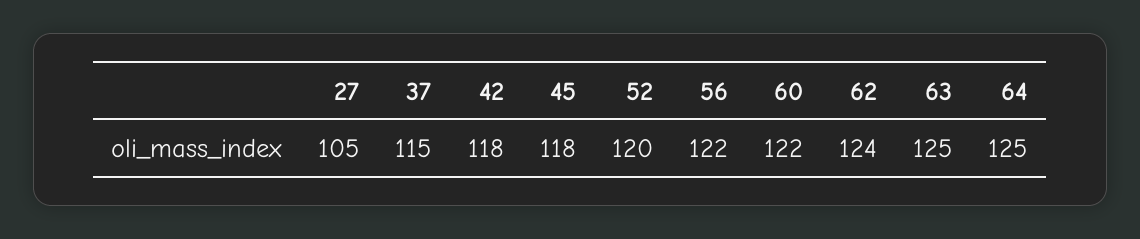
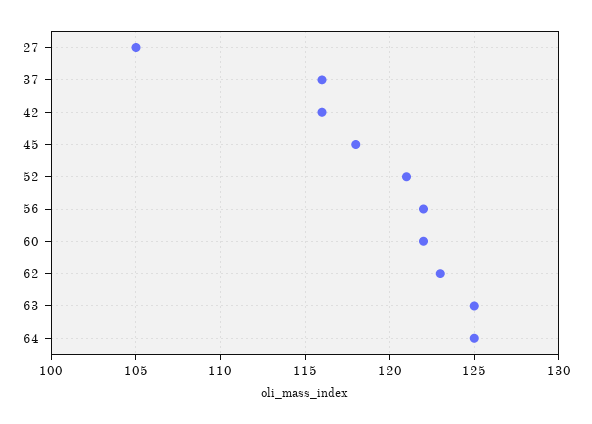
37: 115 -> 116
42: 118 -> 116
52: 120 -> 121
62: 124 -> 123

